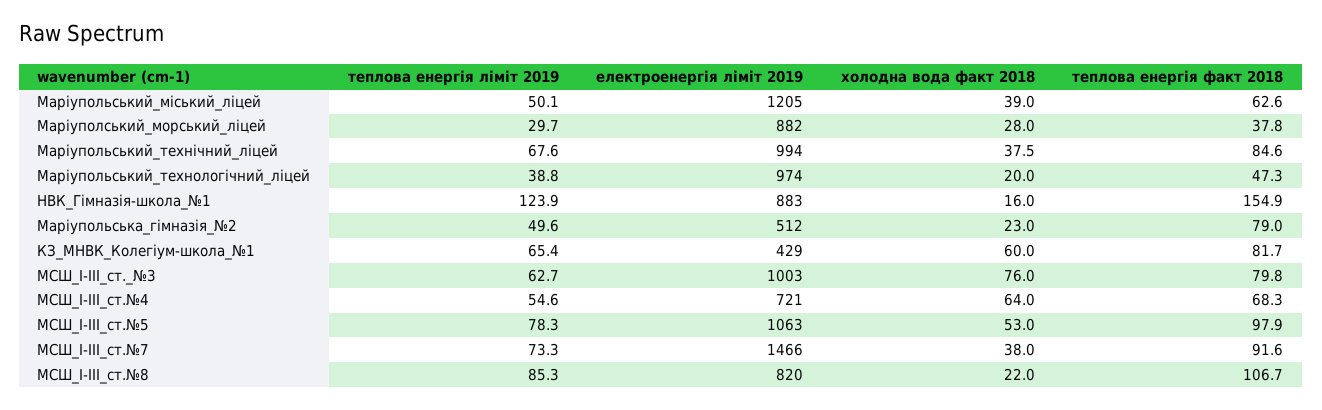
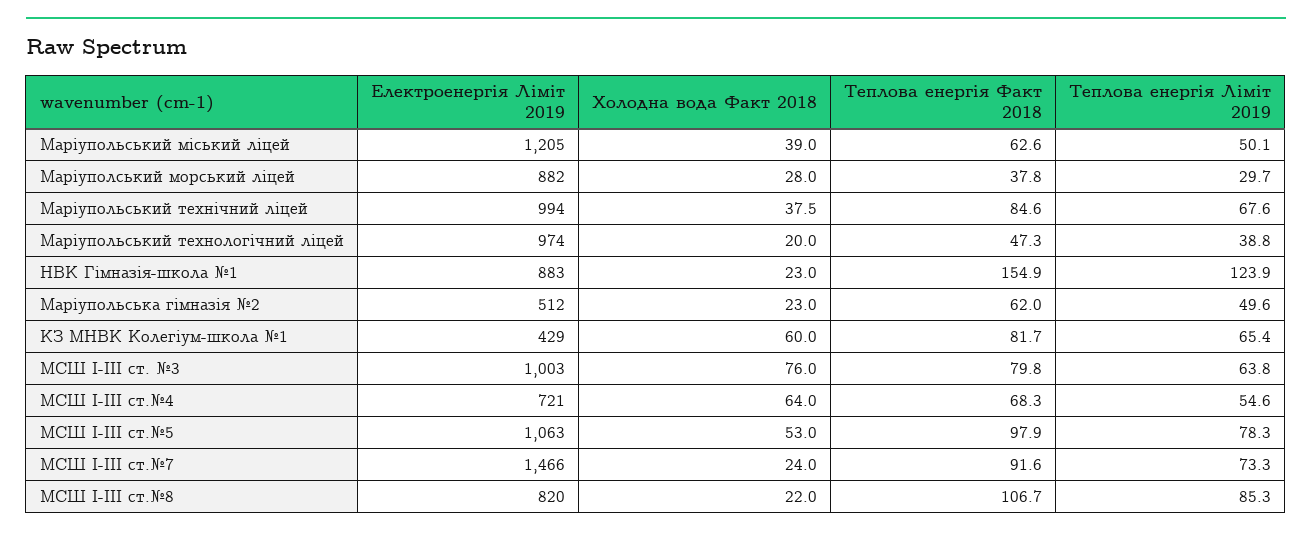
холодна вода факт 2018, НВК_Гімназія-школа_№1: 16 -> 23
теплова енергія факт 2018, Маріупольська_гімназія_№2: 79 -> 62
теплова енергія ліміт 2019, МСШ_І-ІІІ_ст._№3: 62.7 -> 63.8
холодна вода факт 2018, МСШ_І-ІІІ_ст.№7: 38 -> 24

